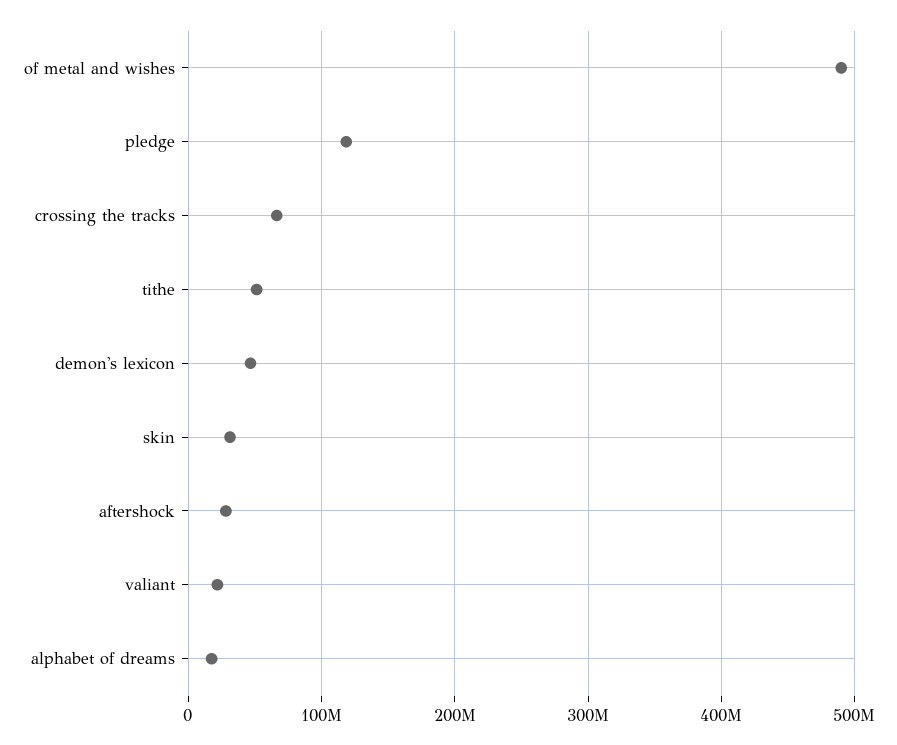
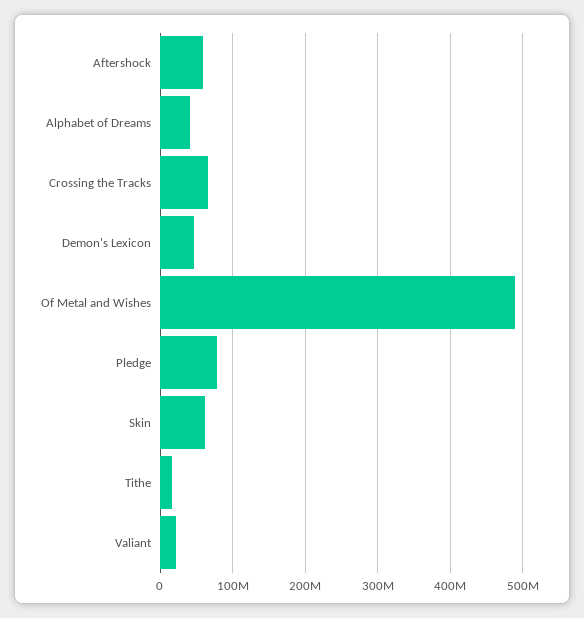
pledge: 120000000 -> 80000000
tithe: 50000000 -> 20000000
skin: 30000000 -> 60000000
aftershock: 30000000 -> 60000000
alphabet of dreams: 20000000 -> 40000000

